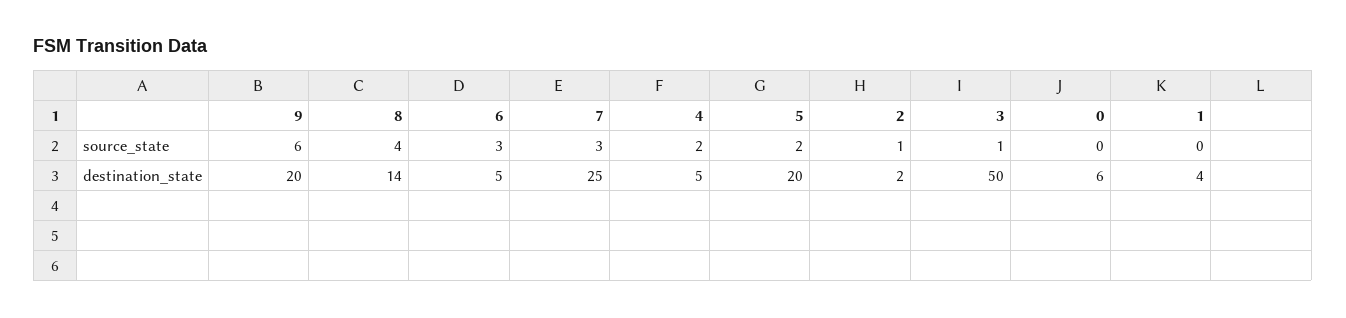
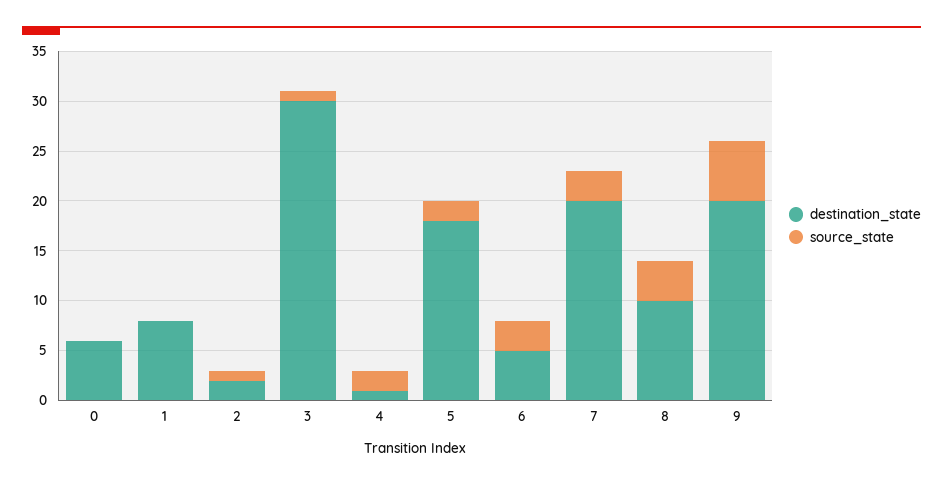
destination_state, 8: 14 -> 10
destination_state, 7: 25 -> 20
destination_state, 4: 5 -> 1
destination_state, 5: 20 -> 18
destination_state, 3: 50 -> 30
destination_state, 1: 4 -> 8

